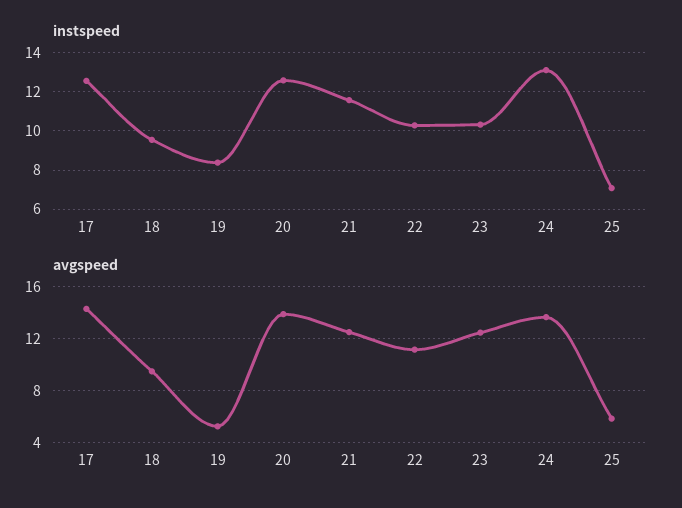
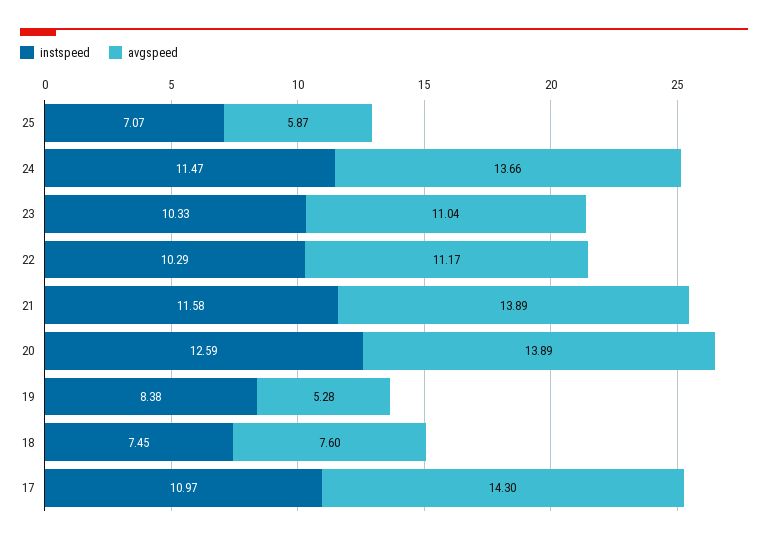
instspeed, 17: 12.5 -> 10.97
instspeed, 18: 9.5 -> 7.45
instspeed, 24: 13 -> 11.47
avgspeed, 18: 9.5 -> 7.6
avgspeed, 21: 12.5 -> 13.89
avgspeed, 23: 12.5 -> 11.04

